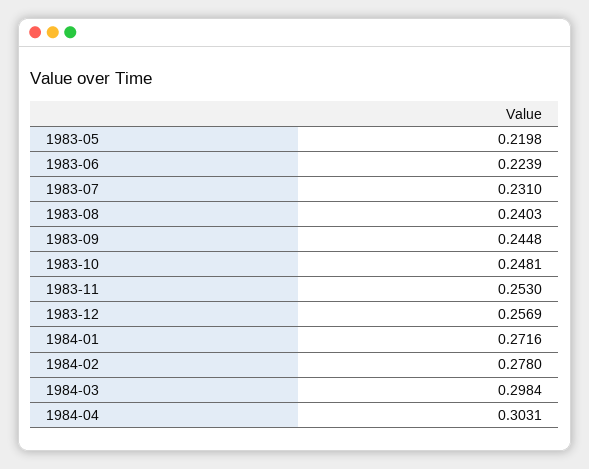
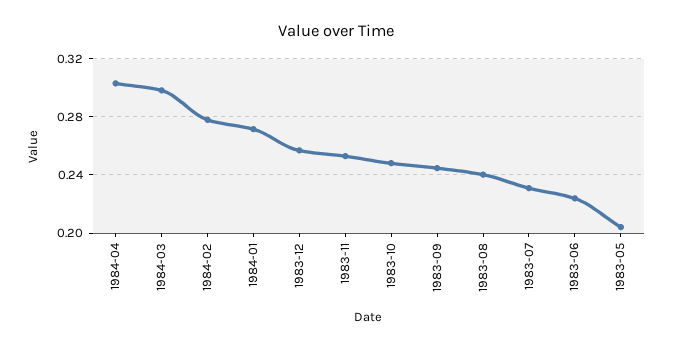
1983-05: 0.2198 -> 0.205

